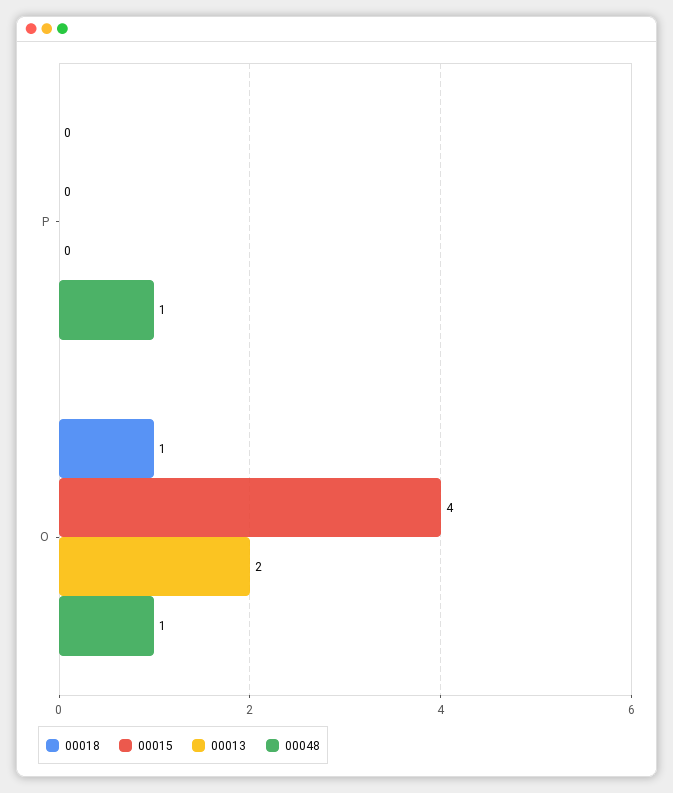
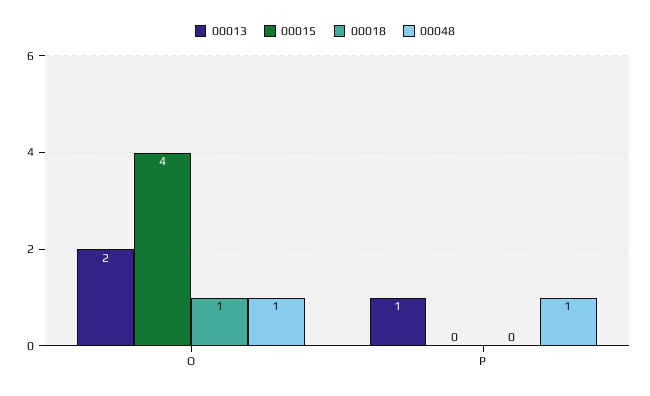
00013, P: 0 -> 1

